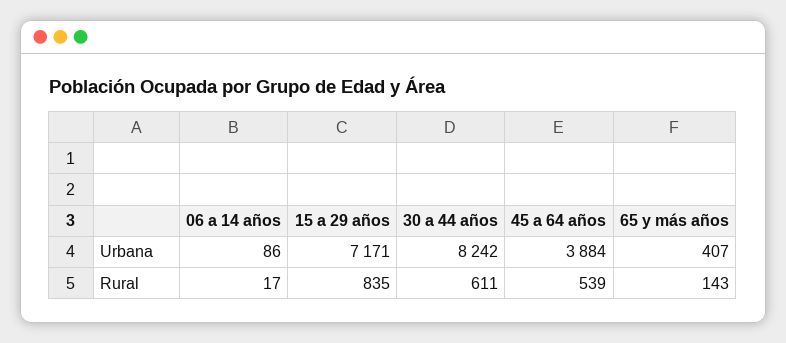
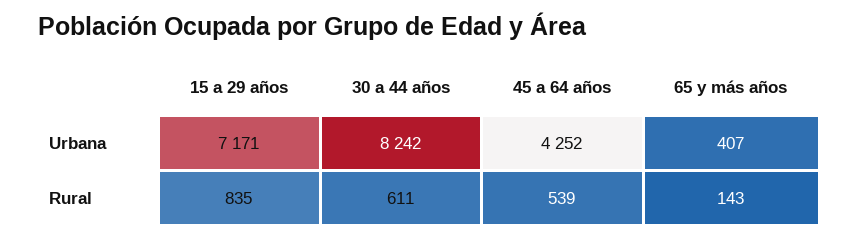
06 a 14 años, Urbana: 86 -> none
45 a 64 años, Urbana: 3884 -> 4252
06 a 14 años, Rural: 17 -> none

